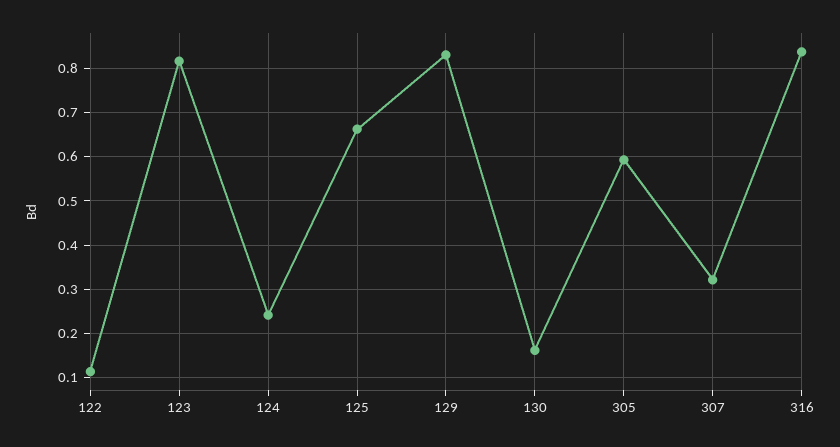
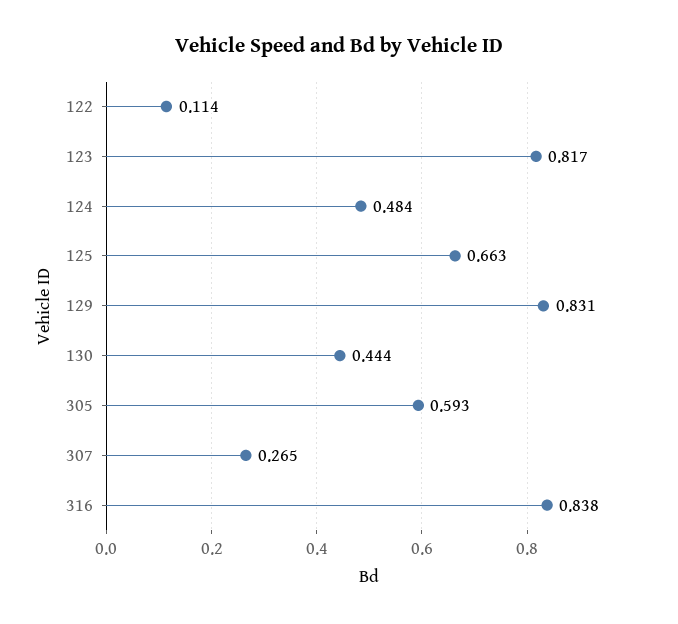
124: 0.24 -> 0.484
130: 0.16 -> 0.444
307: 0.32 -> 0.265

